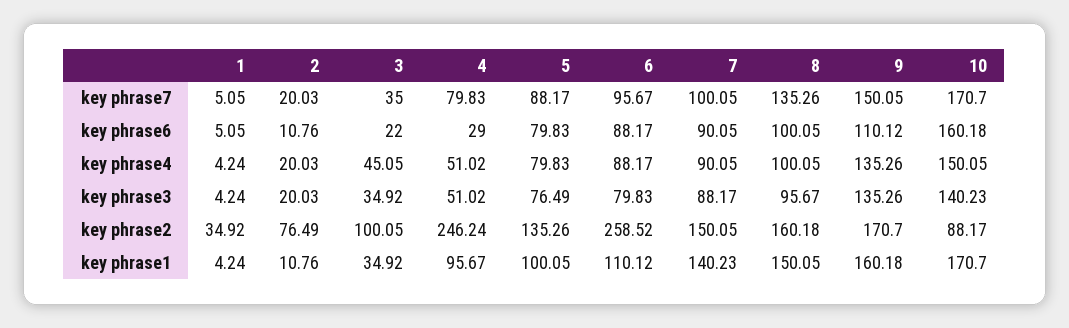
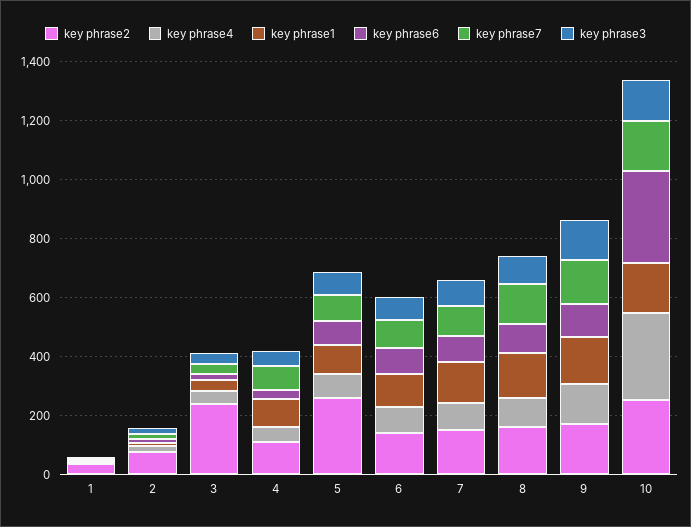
key phrase6, 10: 160.18 -> 300
key phrase4, 10: 150.05 -> 300
key phrase2, 3: 100.05 -> 250
key phrase2, 4: 246.24 -> 100
key phrase2, 5: 135.26 -> 250
key phrase2, 6: 258.52 -> 150
key phrase2, 10: 88.17 -> 250

